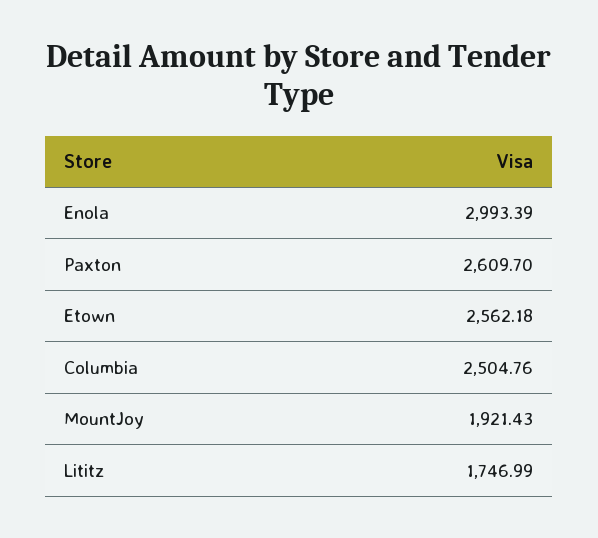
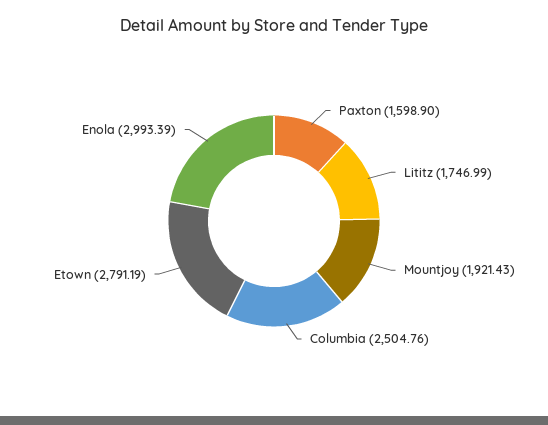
Paxton: 2609.7 -> 1598.9
Etown: 2562.18 -> 2791.19

